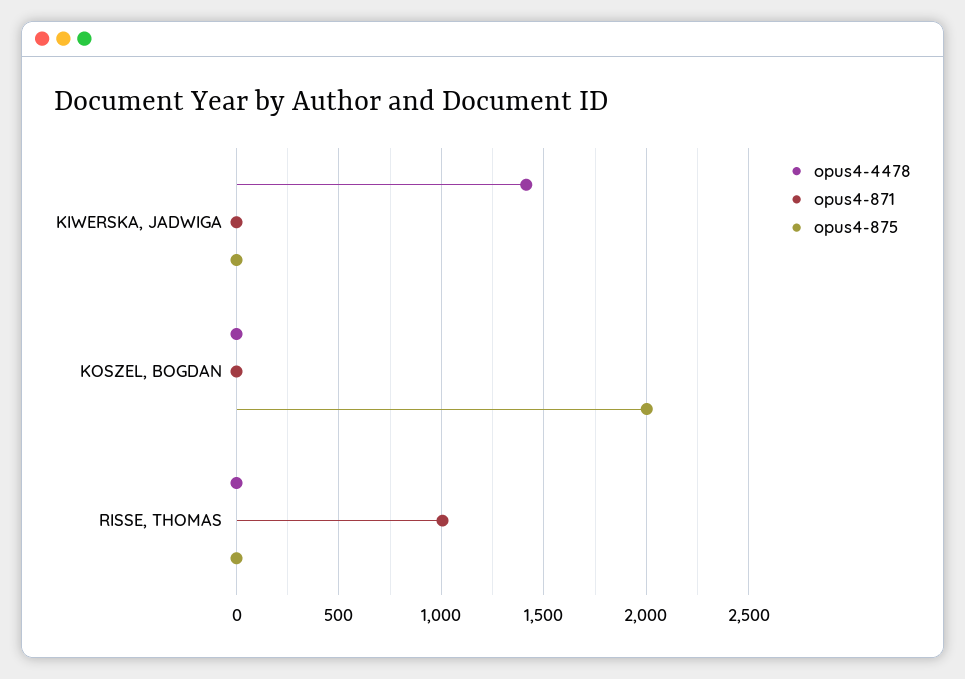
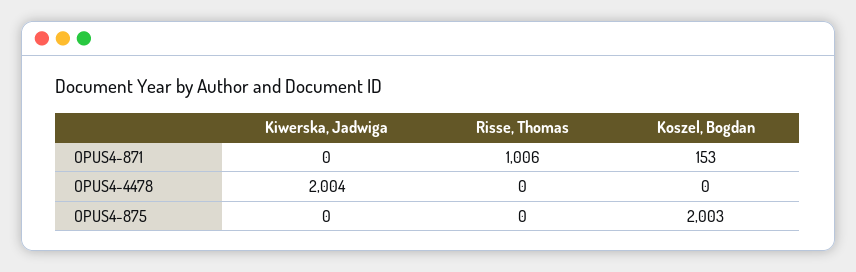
opus4-4478, KIWERSKA, JADWIGA: 1400 -> 2004
opus4-871, KOSZEL, BOGDAN: 0 -> 153

